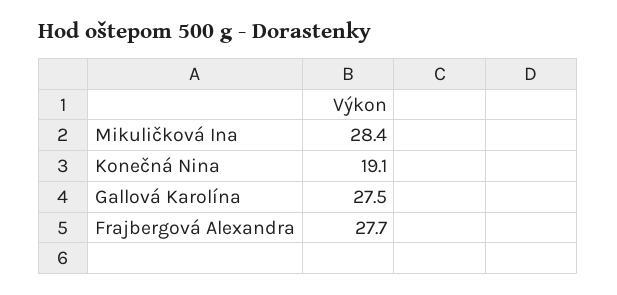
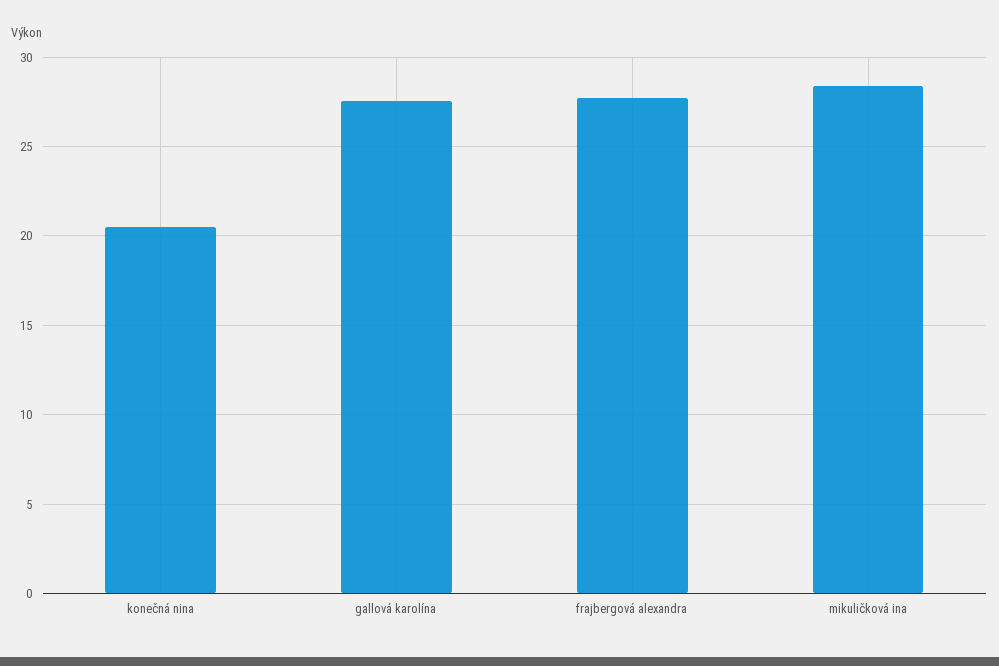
Konečná Nina: 19.1 -> 20.5

